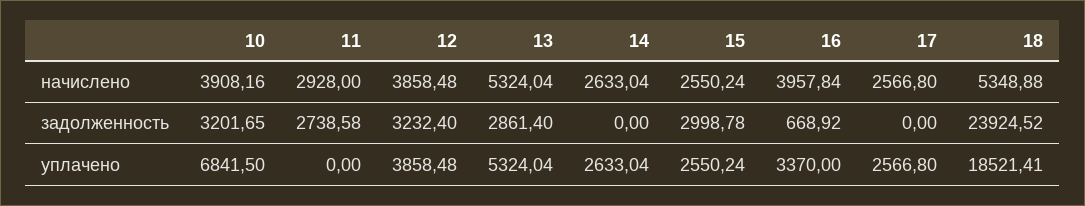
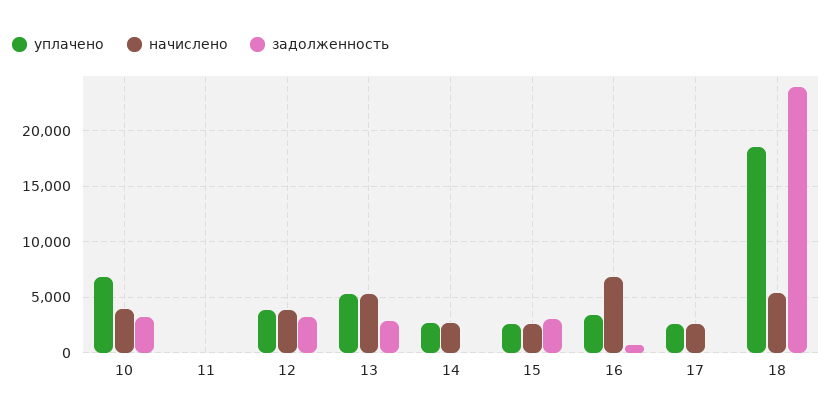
начислено, 11: 2928 -> 0
начислено, 16: 3957.84 -> 7000
задолженность, 11: 2738.58 -> 0

